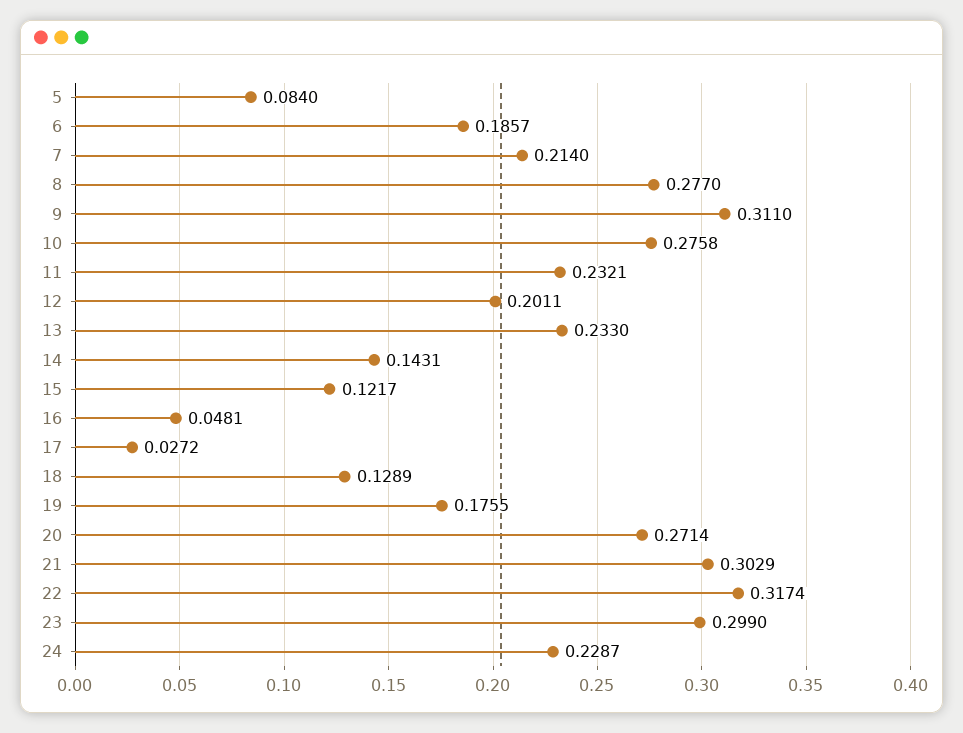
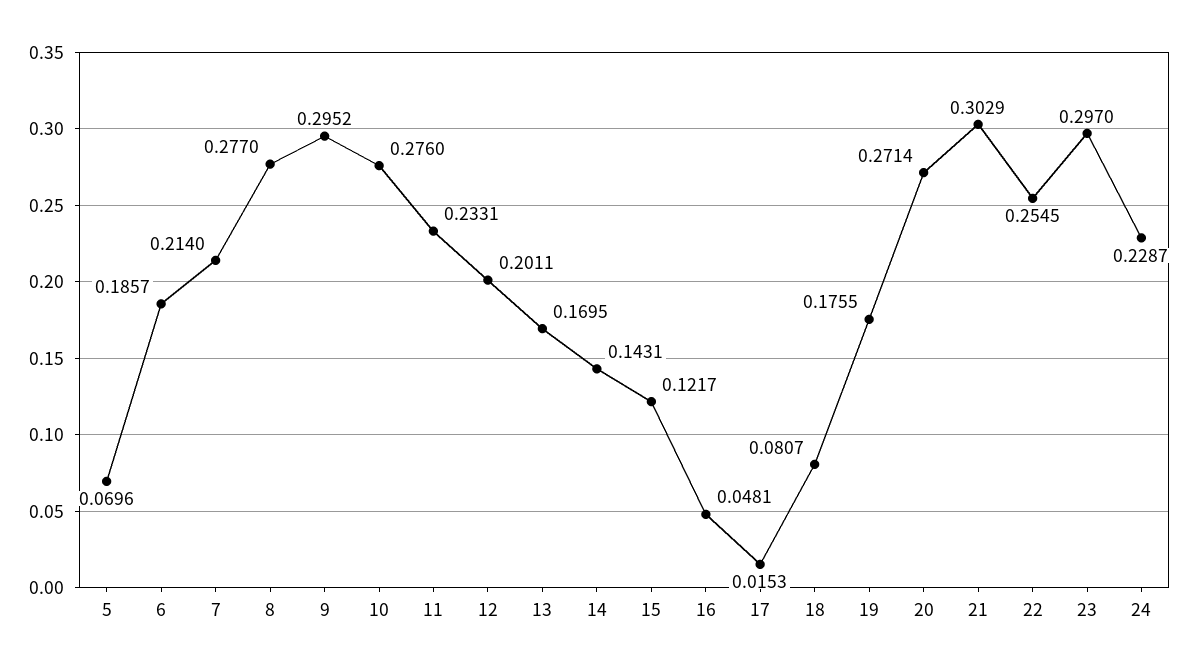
5: 0.084 -> 0.0696
9: 0.311 -> 0.2952
10: 0.2758 -> 0.276
11: 0.2321 -> 0.2331
13: 0.233 -> 0.1695
17: 0.0272 -> 0.0153
18: 0.1289 -> 0.0807
22: 0.3174 -> 0.2545
23: 0.299 -> 0.297

